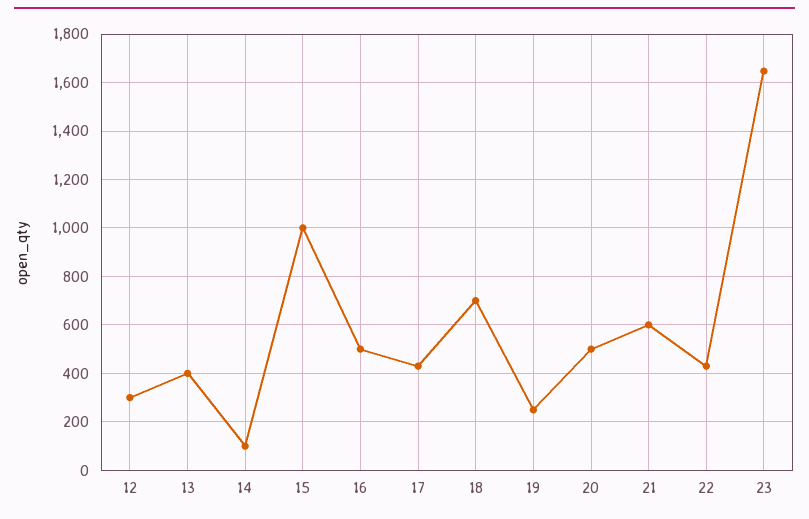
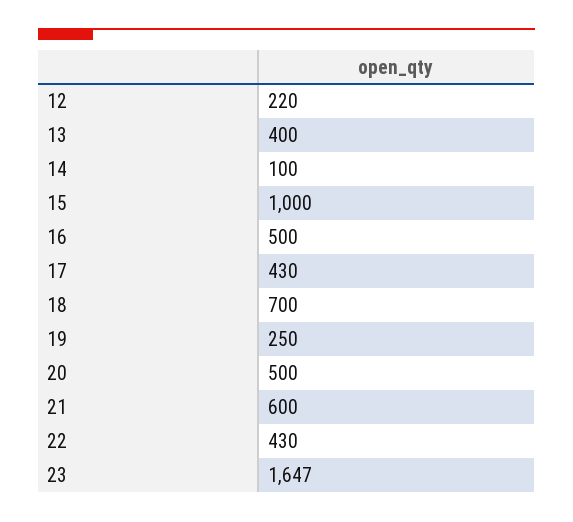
12: 300 -> 220

